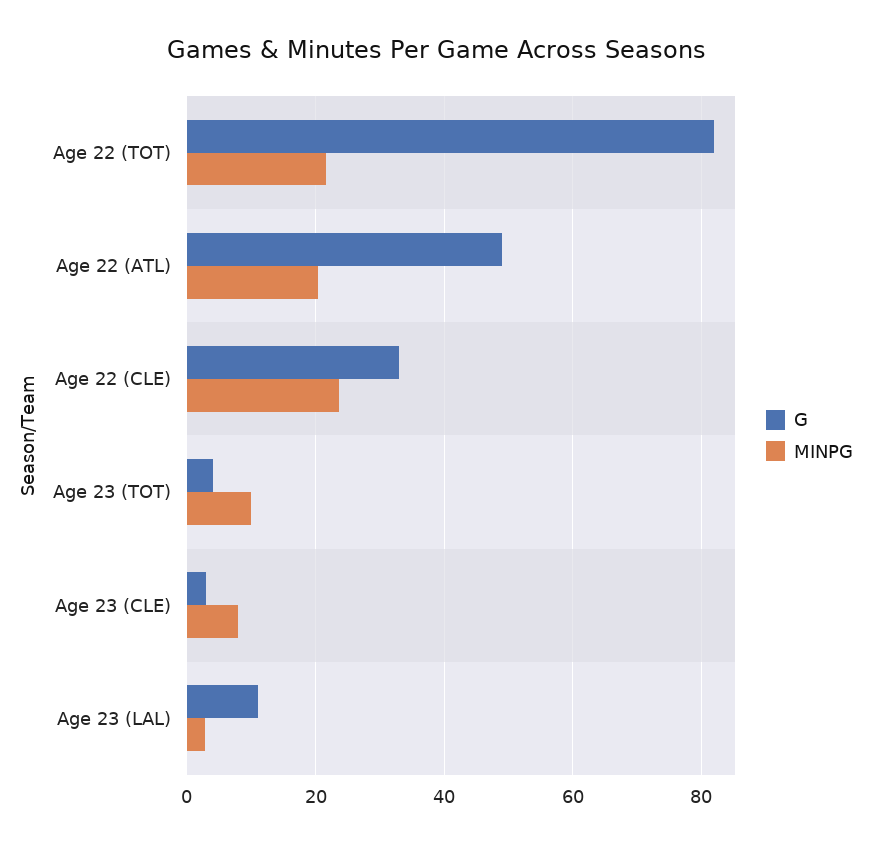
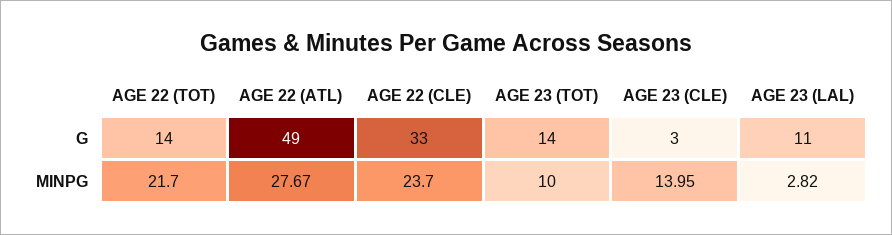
G, Age 22 (TOT): 82 -> 14
MINPG, Age 22 (ATL): 20 -> 27.67
G, Age 23 (TOT): 4 -> 14
MINPG, Age 23 (CLE): 8 -> 13.95

